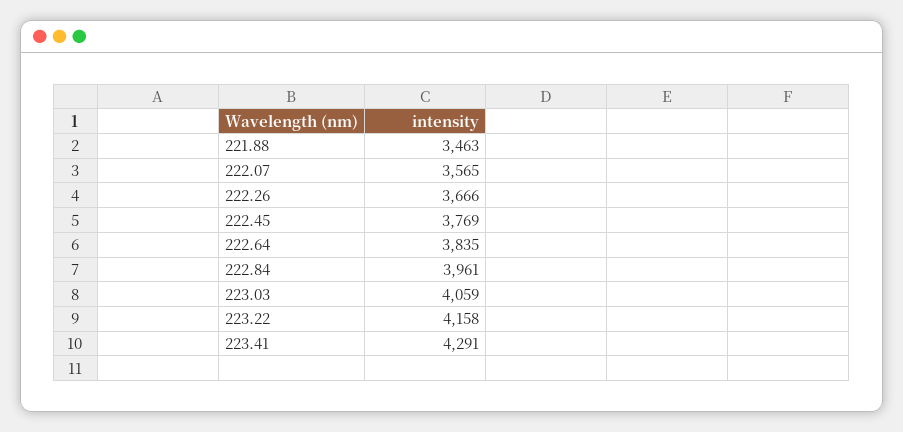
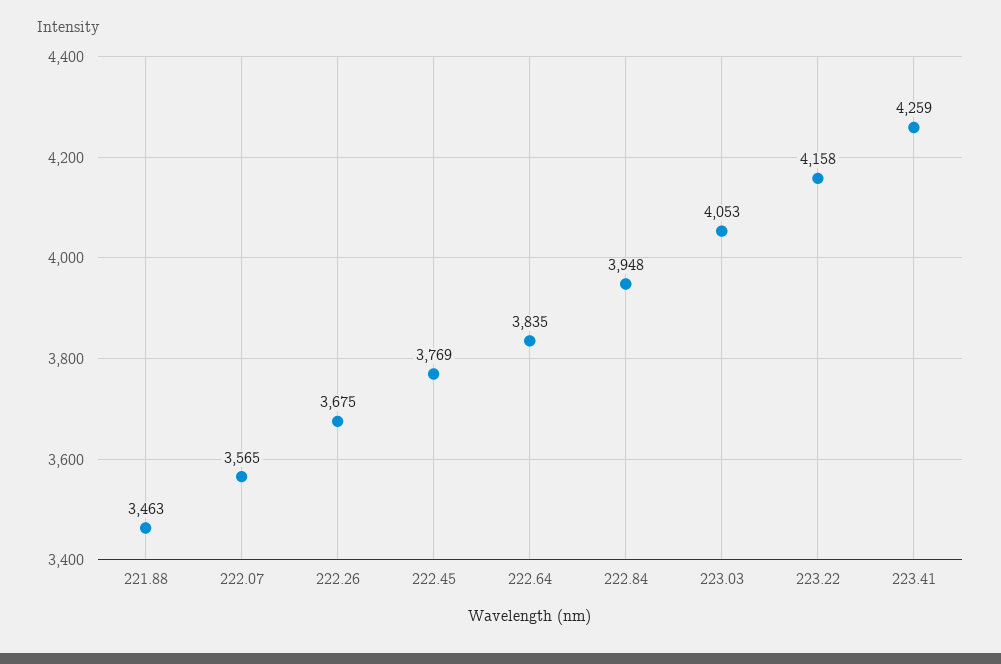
222.26: 3666 -> 3675
222.84: 3961 -> 3948
223.03: 4059 -> 4053
223.41: 4291 -> 4259

